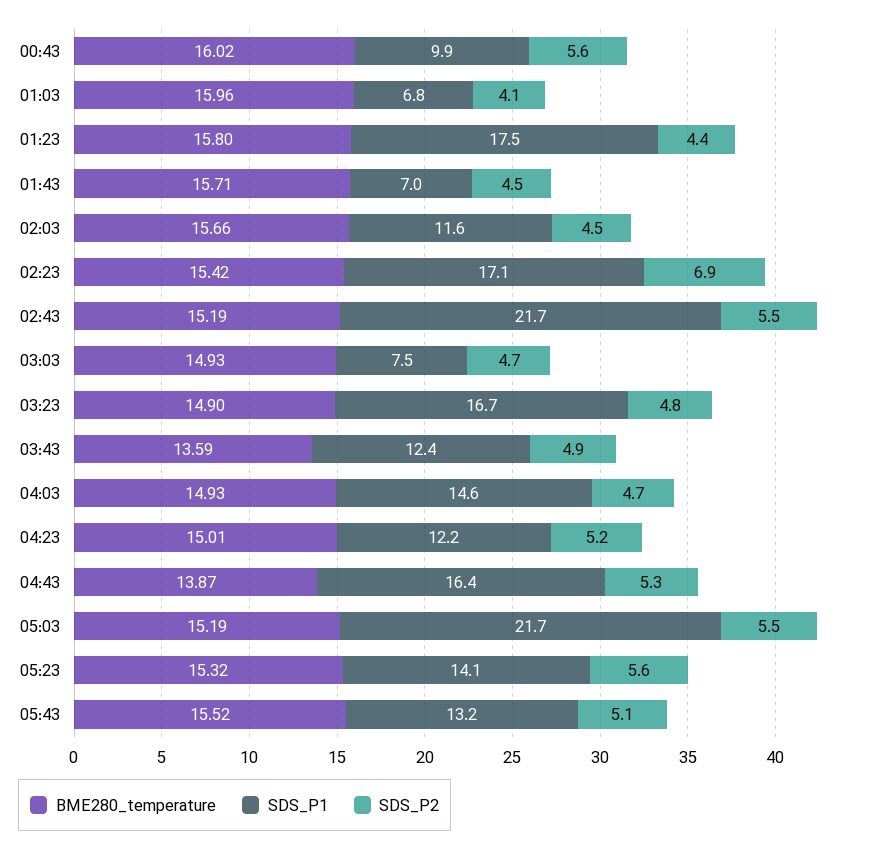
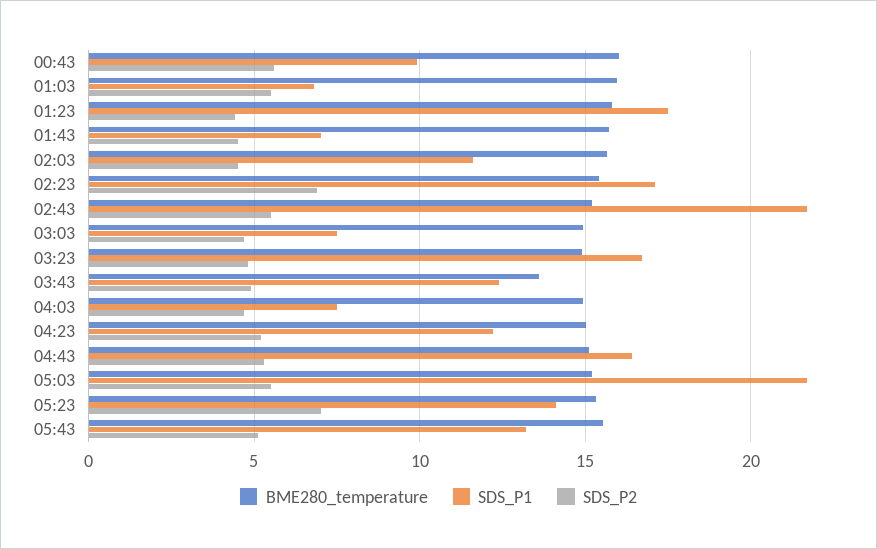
SDS_P2, 01:03: 4.1 -> 5.5
SDS_P1, 04:03: 14.6 -> 7.5
BME280_temperature, 04:43: 13.87 -> 15
SDS_P2, 05:23: 5.6 -> 7

